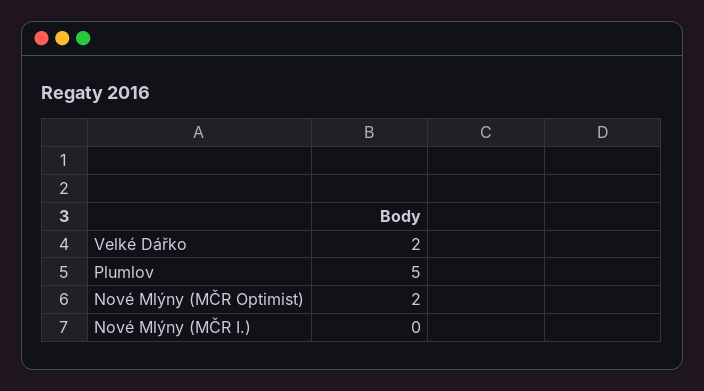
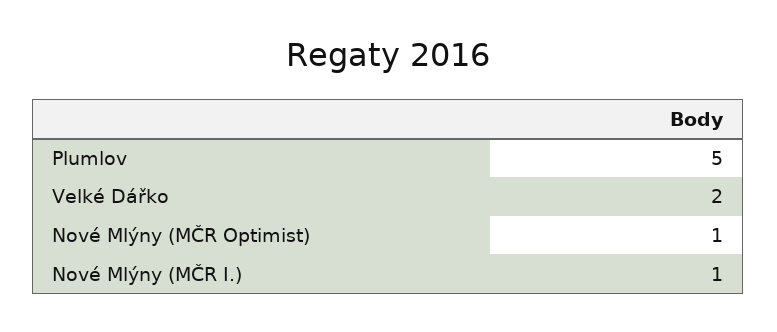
Nové Mlýny (MČR Optimist): 2 -> 1
Nové Mlýny (MČR I.): 0 -> 1

